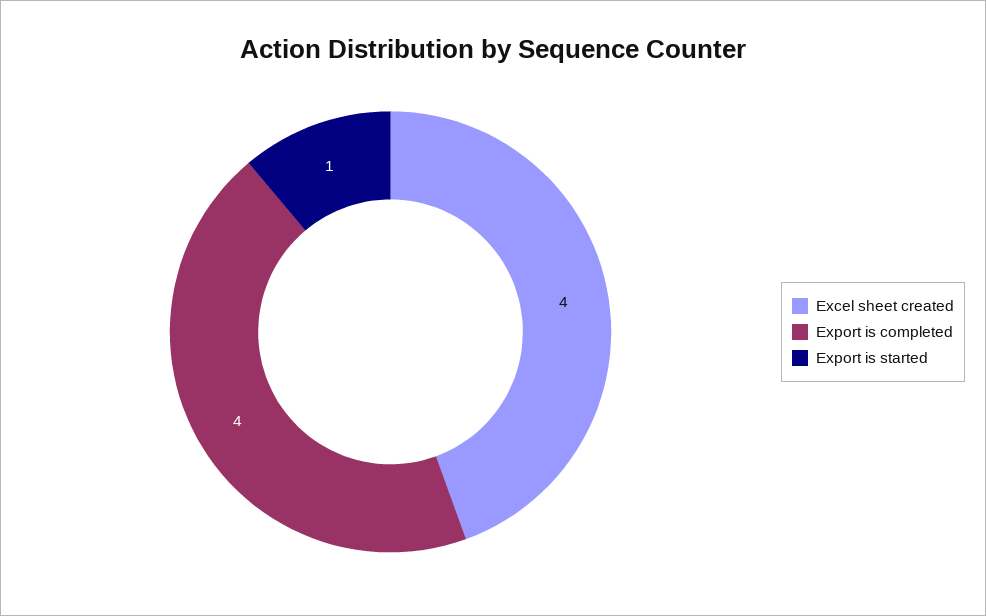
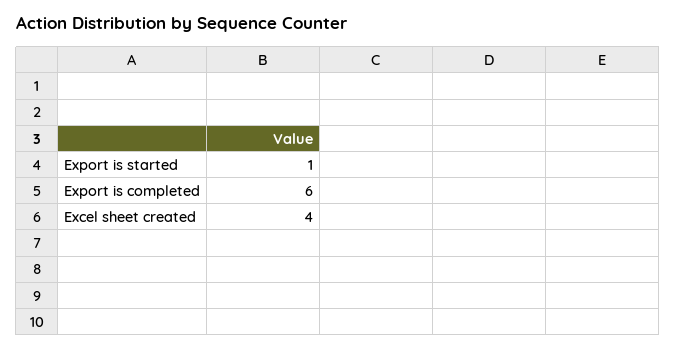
Export is completed: 4 -> 6

